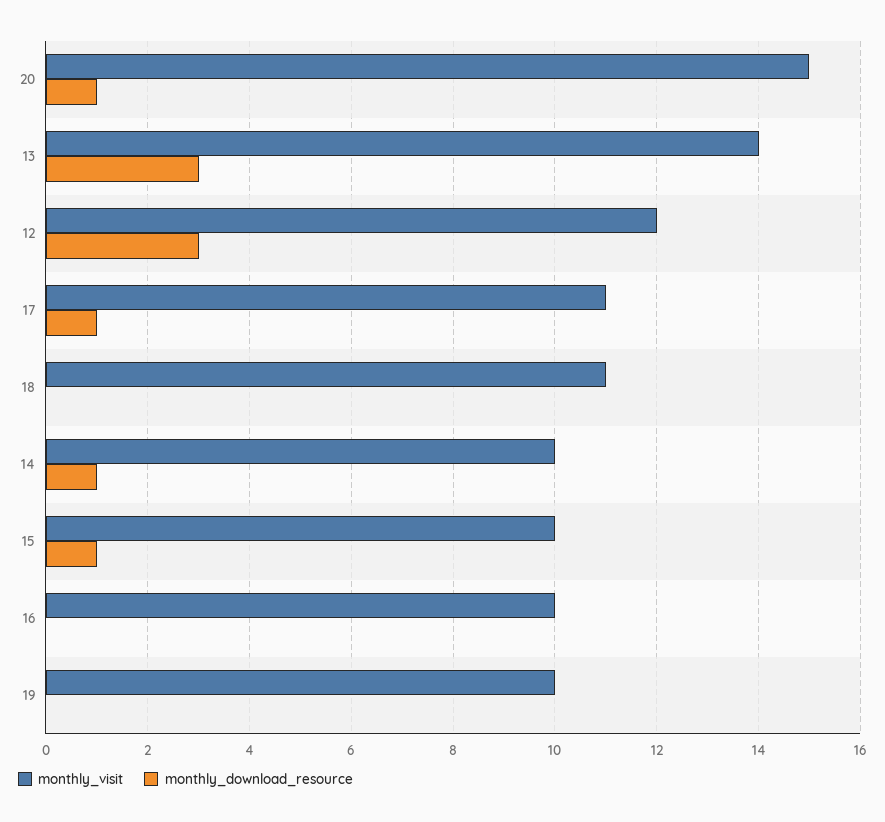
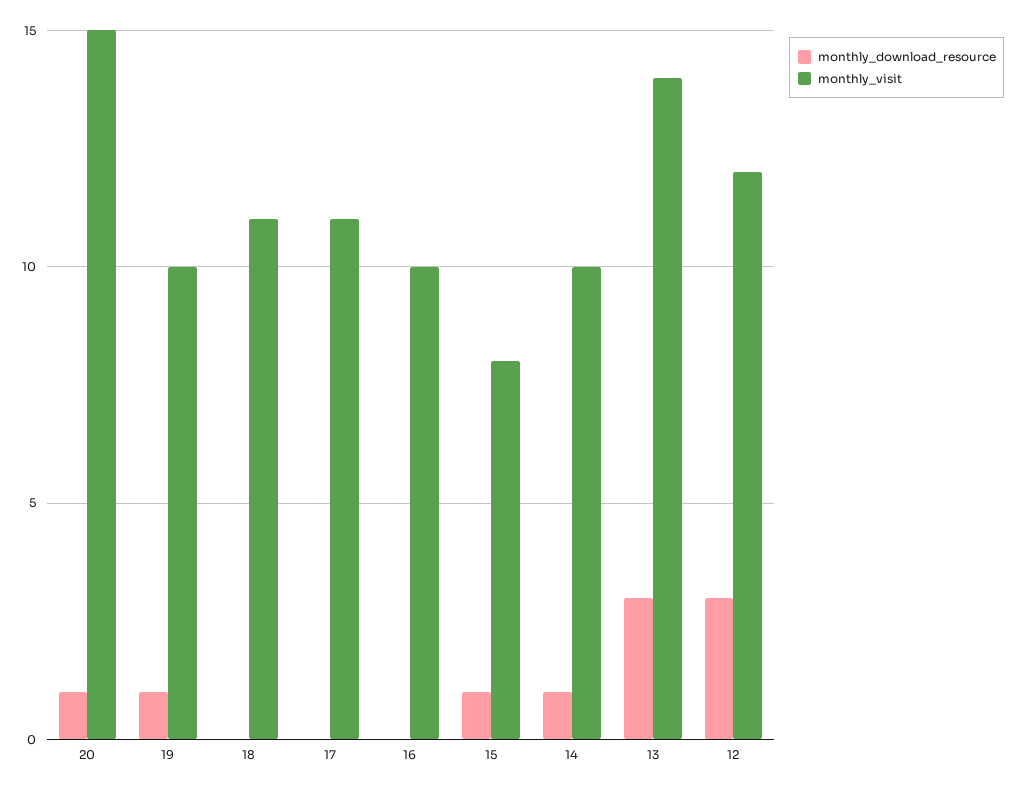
monthly_download_resource, 17: 1 -> 0
monthly_visit, 15: 10 -> 8
monthly_download_resource, 19: 0 -> 1

